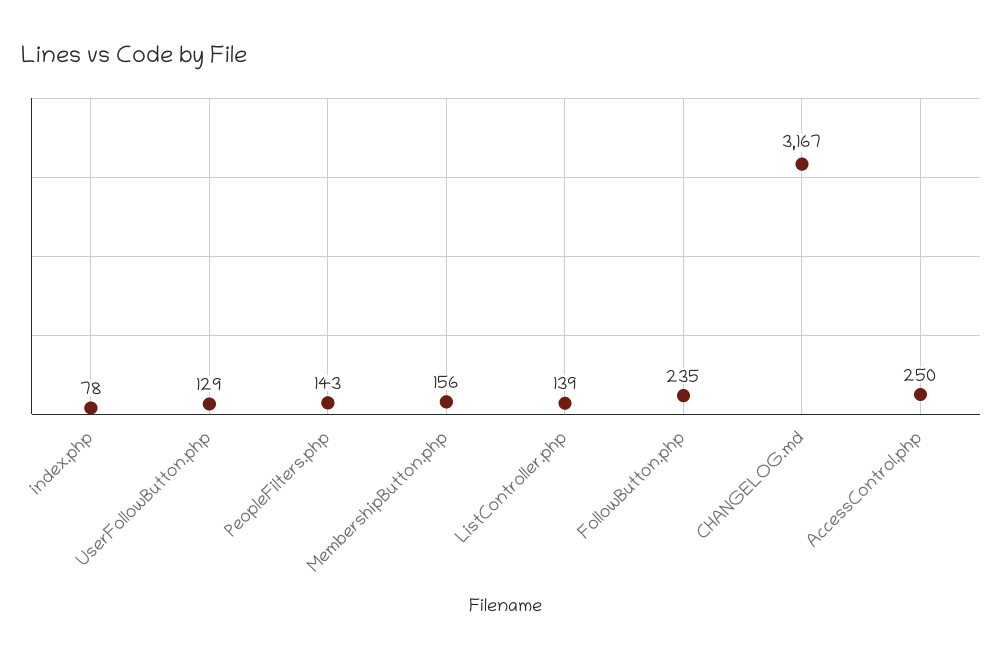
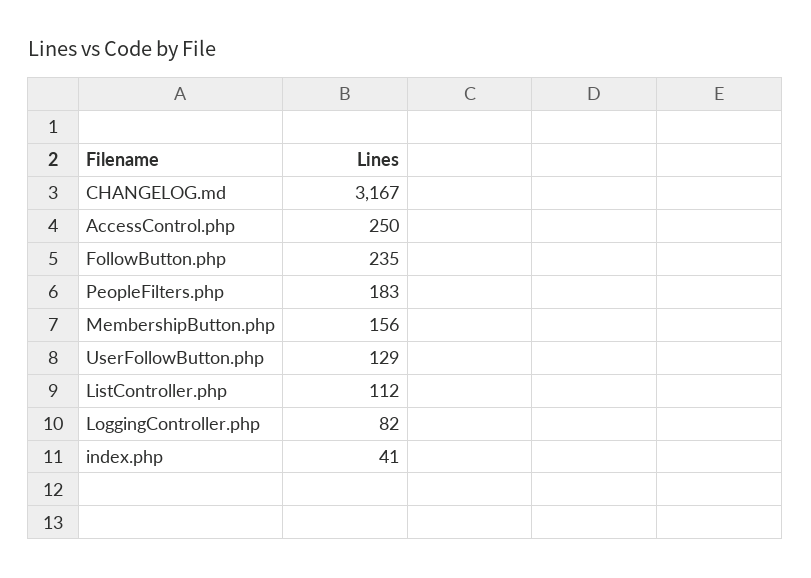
index.php: 78 -> 41
PeopleFilters.php: 143 -> 183
ListController.php: 139 -> 112
LoggingController.php: none -> 82

